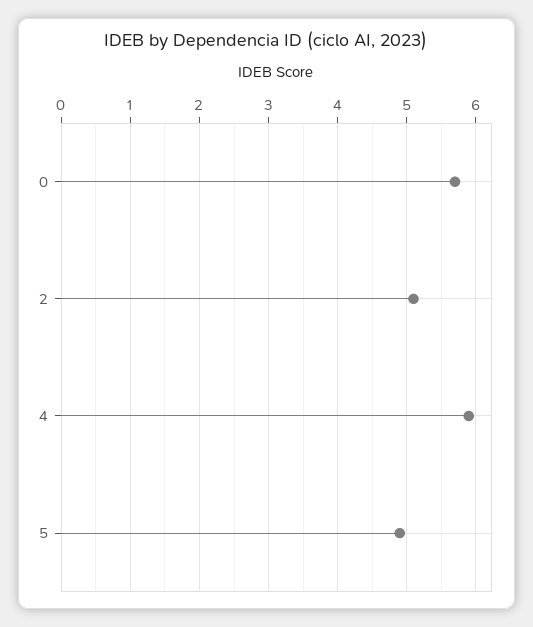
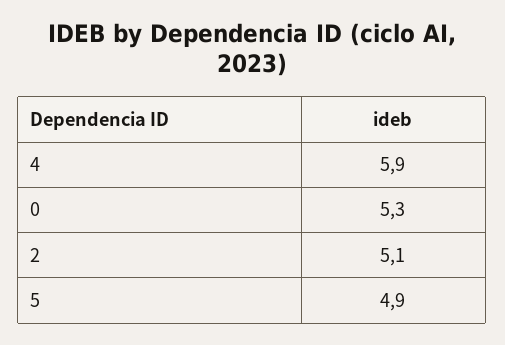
0: 5.7 -> 5.3

